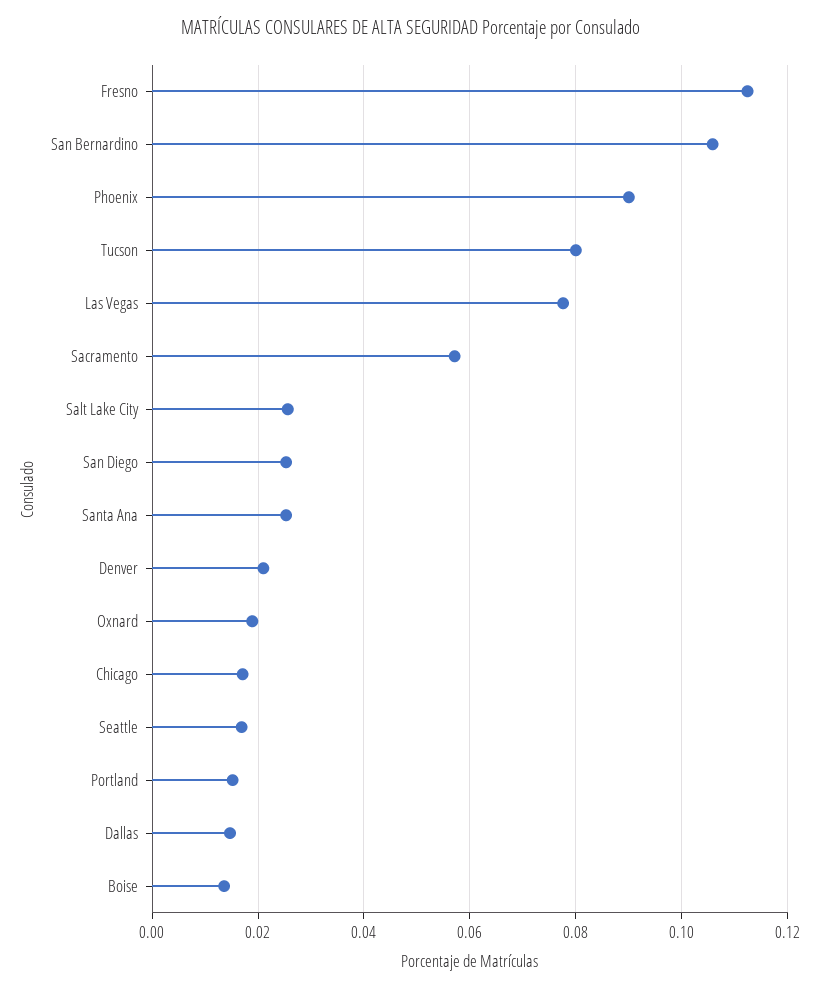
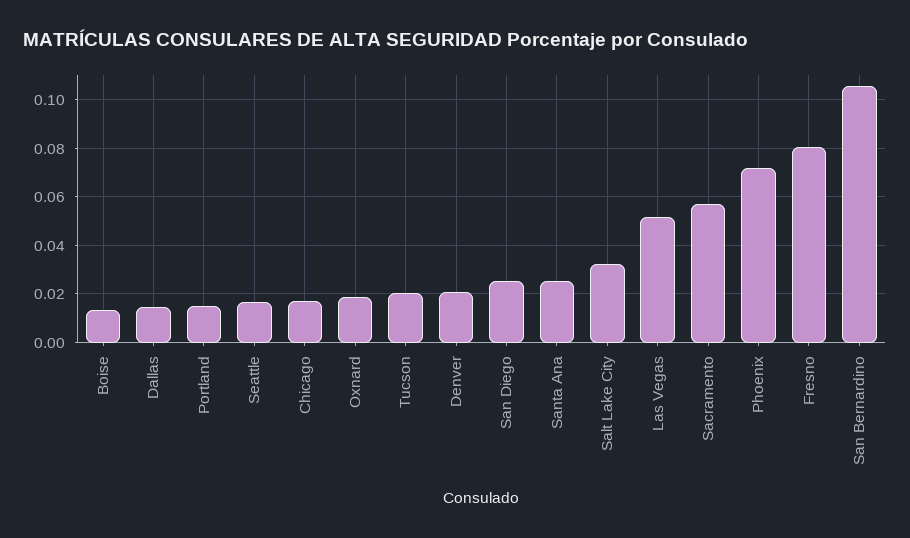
Fresno: 0.112 -> 0.08
Phoenix: 0.09 -> 0.0725
Tucson: 0.08 -> 0.02
Las Vegas: 0.078 -> 0.0525
Salt Lake City: 0.026 -> 0.0325

